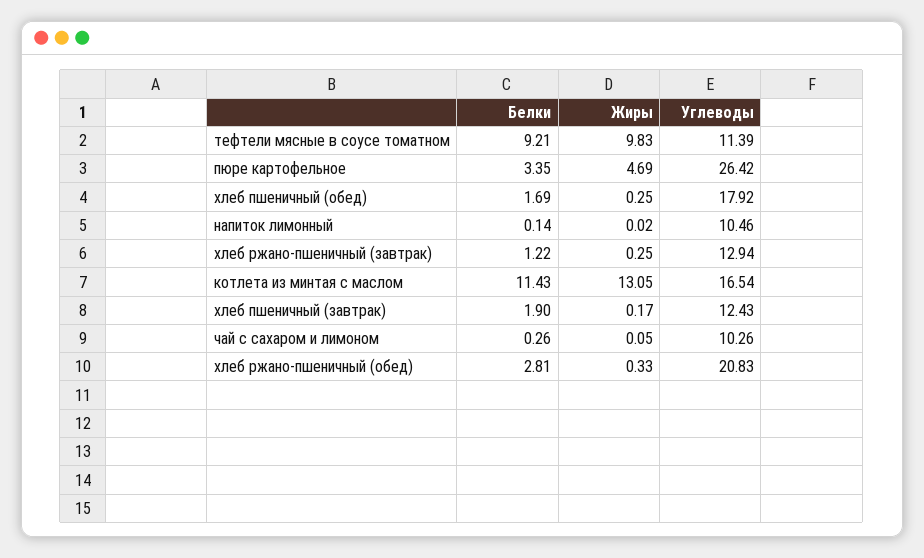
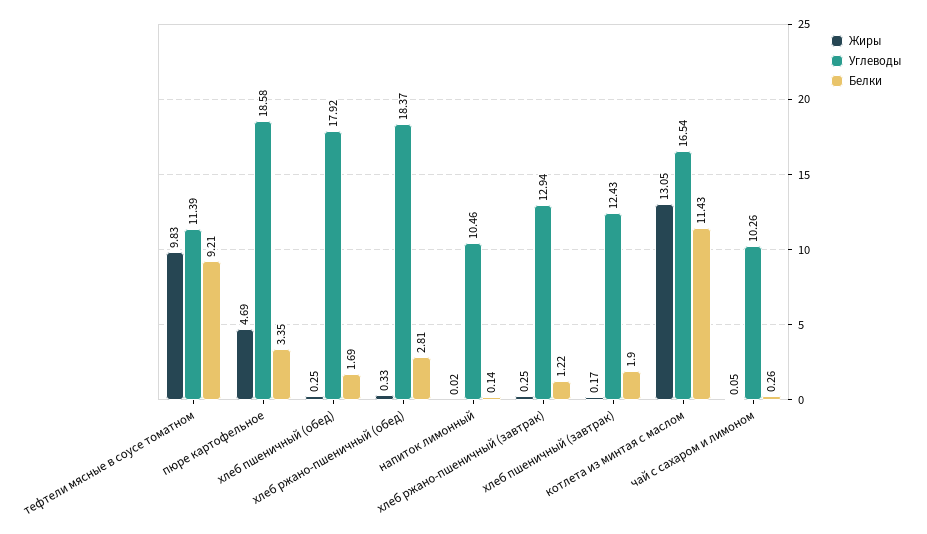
Углеводы, пюре картофельное: 26.42 -> 18.58
Углеводы, хлеб ржано-пшеничный (обед): 20.83 -> 18.37

